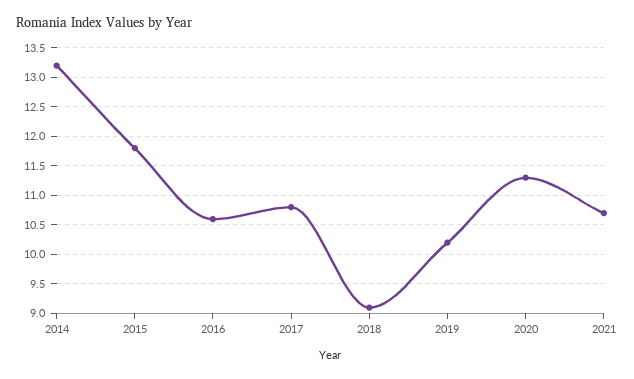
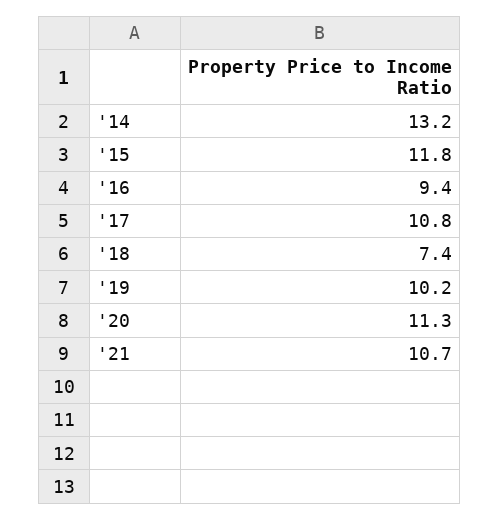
2016: 10.5 -> 9.4
2018: 9 -> 7.4

